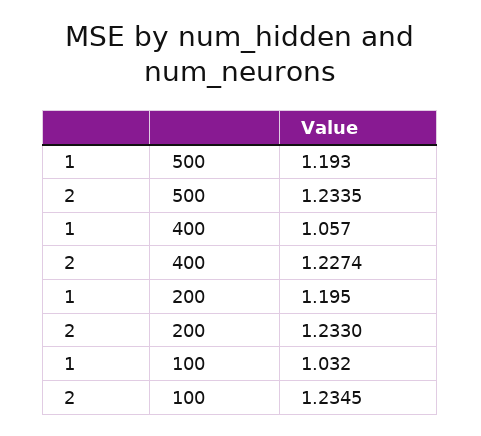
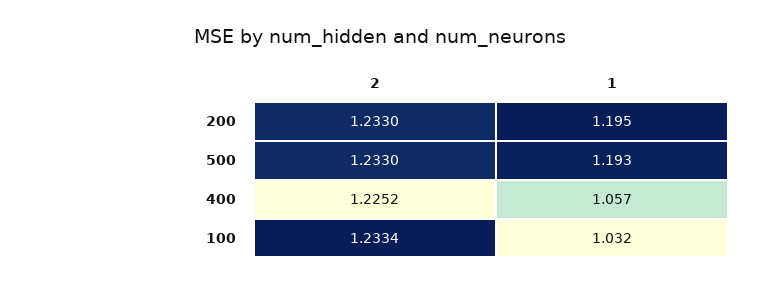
2, 500: 1.2335 -> 1.233
2, 400: 1.2274 -> 1.2252
2, 100: 1.2345 -> 1.2334

